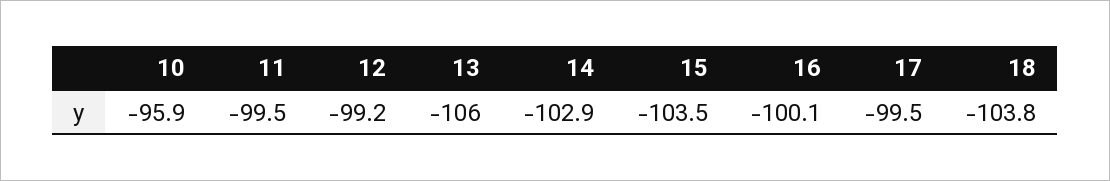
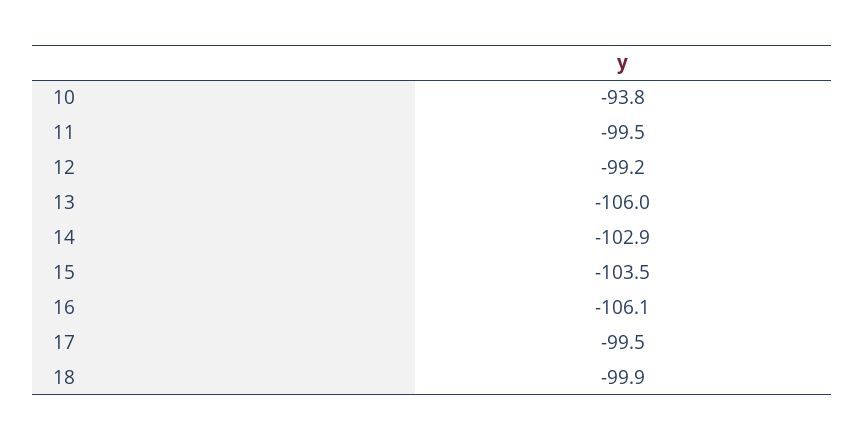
10: -95.9 -> -93.8
16: -100.1 -> -106.1
18: -103.8 -> -99.9

